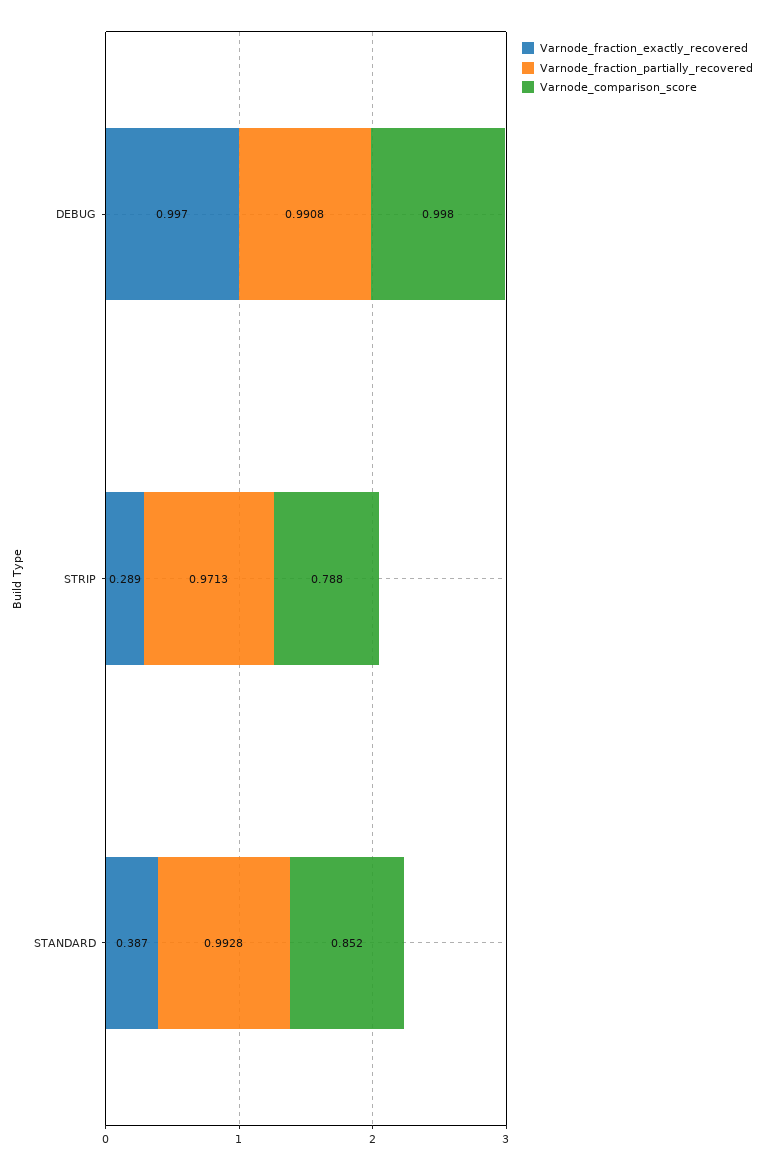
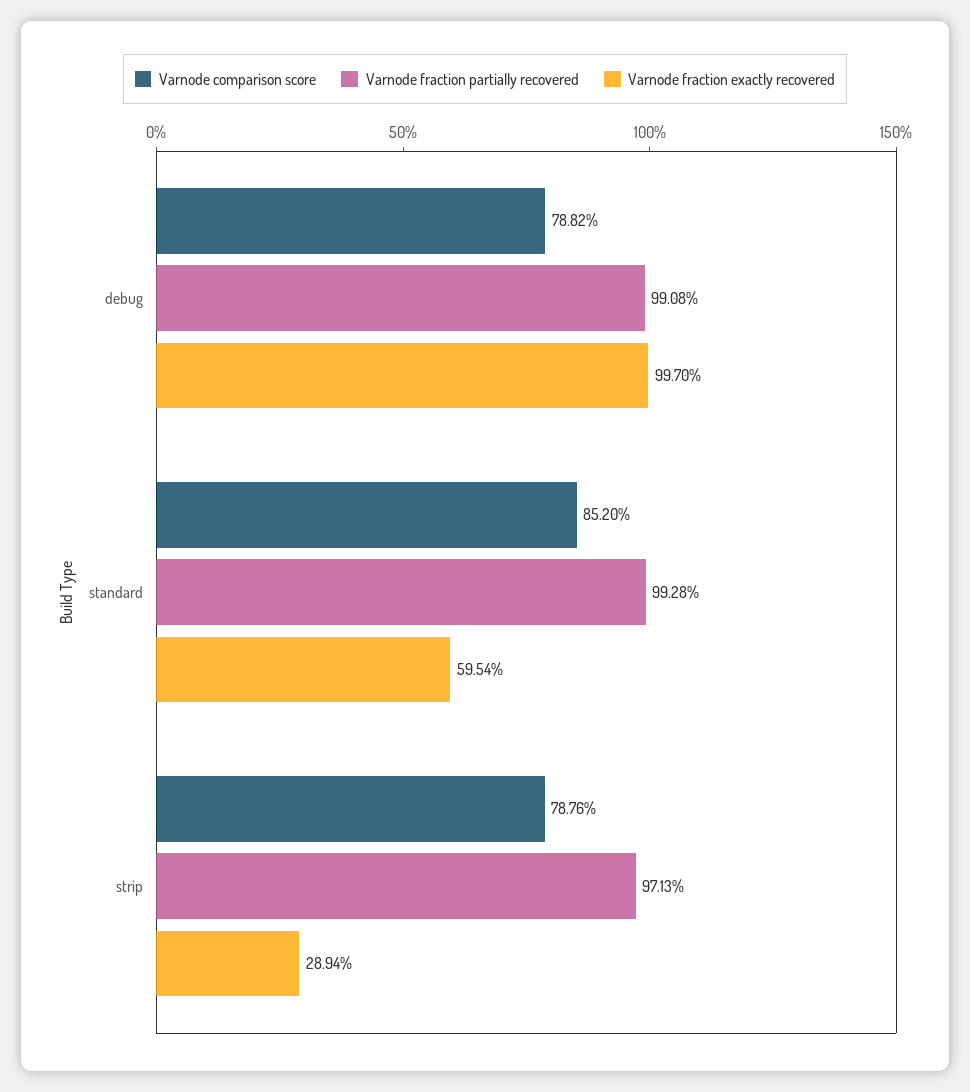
Varnode_comparison_score, DEBUG: 0.998 -> 0.7882
Varnode_fraction_exactly_recovered, STANDARD: 0.387 -> 0.5954

